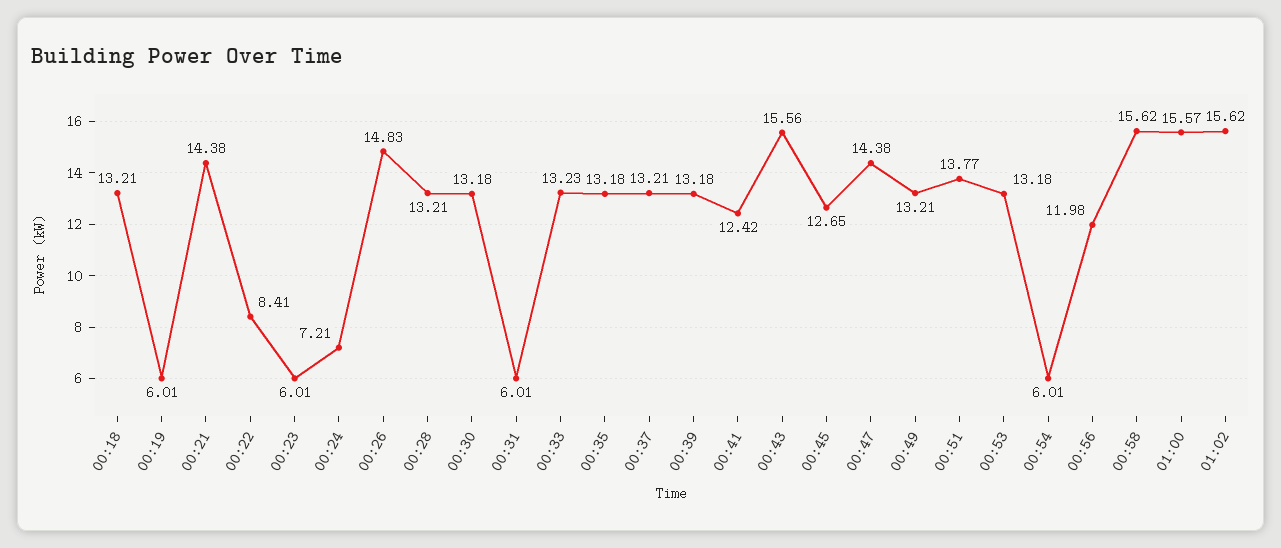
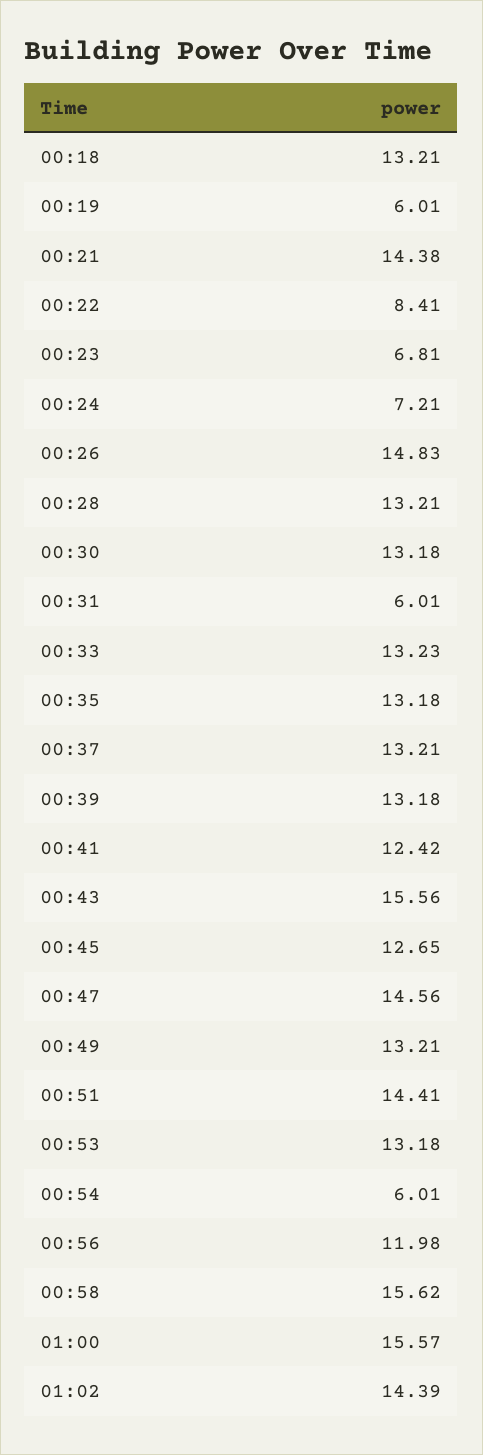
00:23: 6.01 -> 6.81
00:47: 14.38 -> 14.56
00:51: 13.77 -> 14.41
01:02: 15.62 -> 14.39

